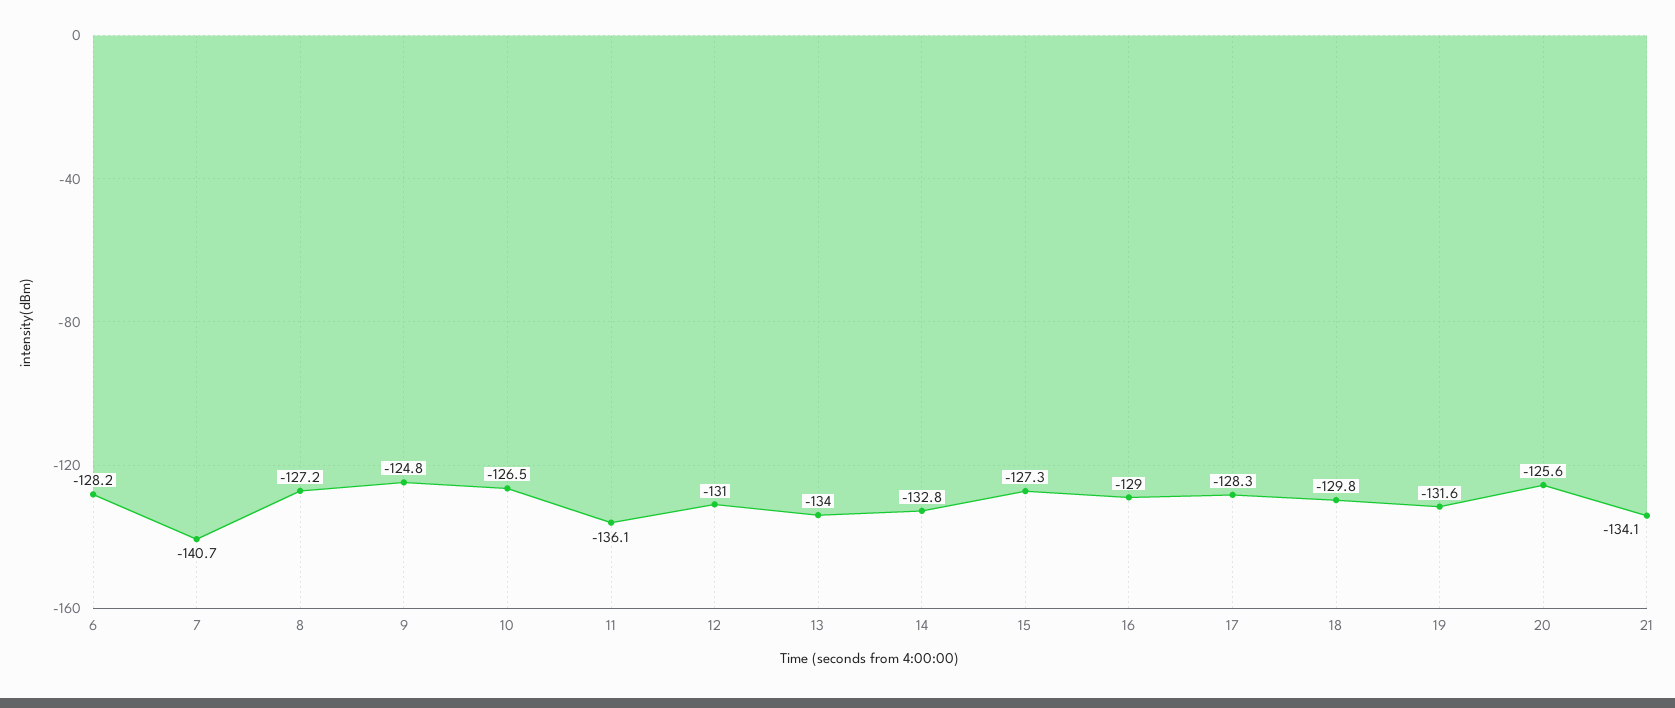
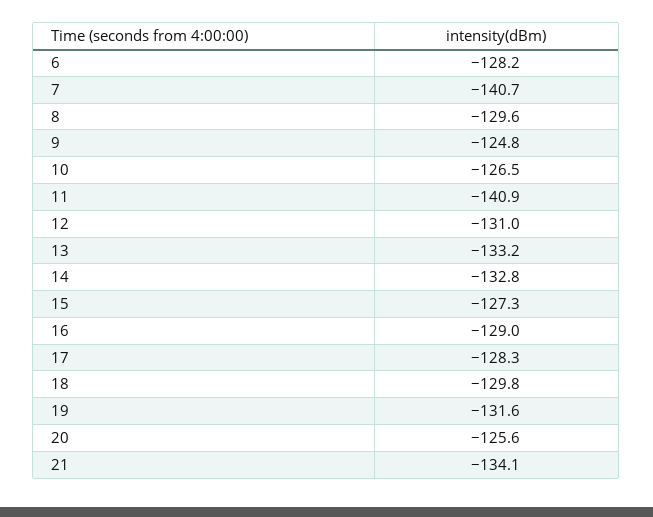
8: -127.2 -> -129.6
11: -136.1 -> -140.9
13: -134 -> -133.2

